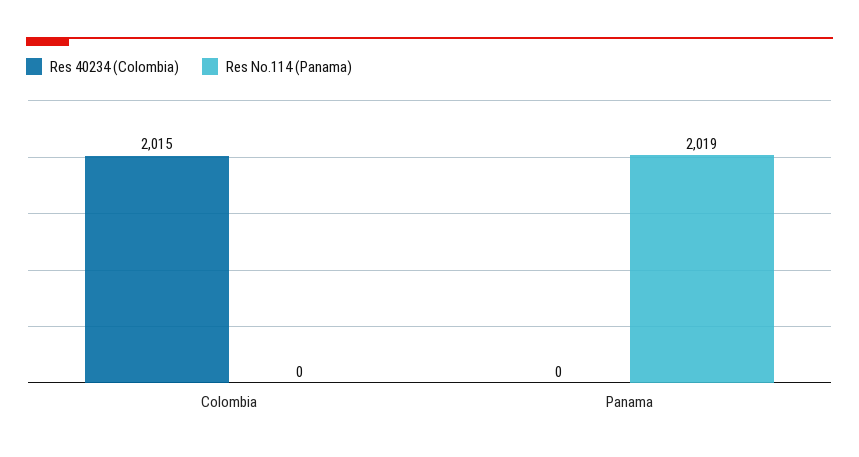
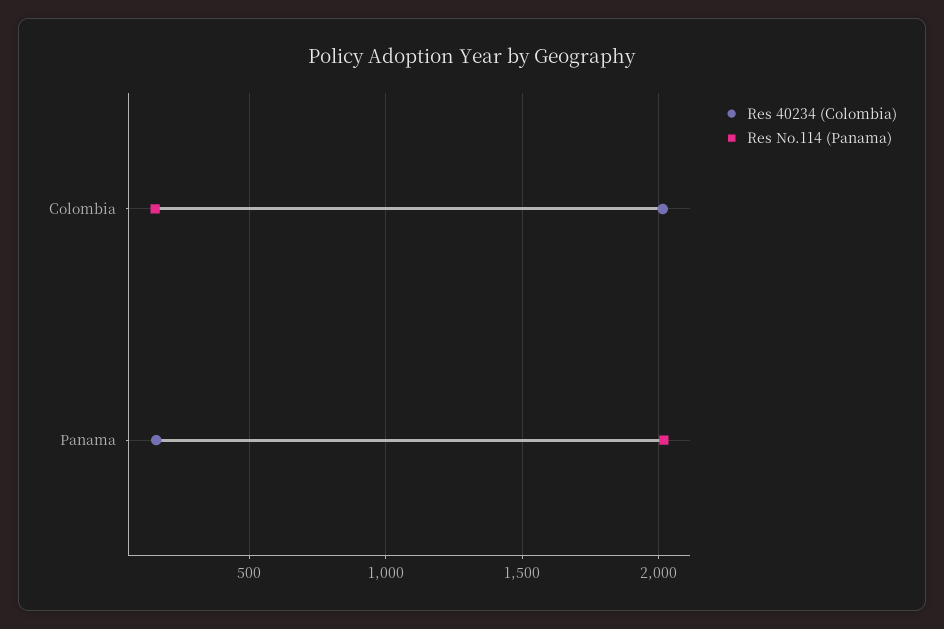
Res No.114 (Panama), Colombia: 0 -> 150
Res 40234 (Colombia), Panama: 0 -> 150

